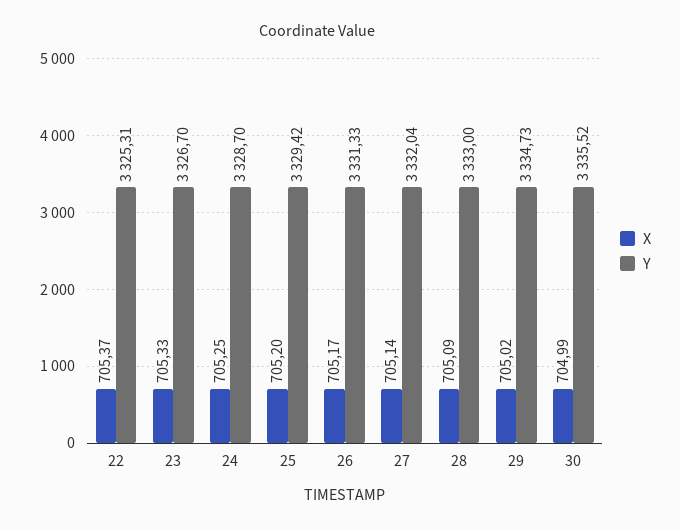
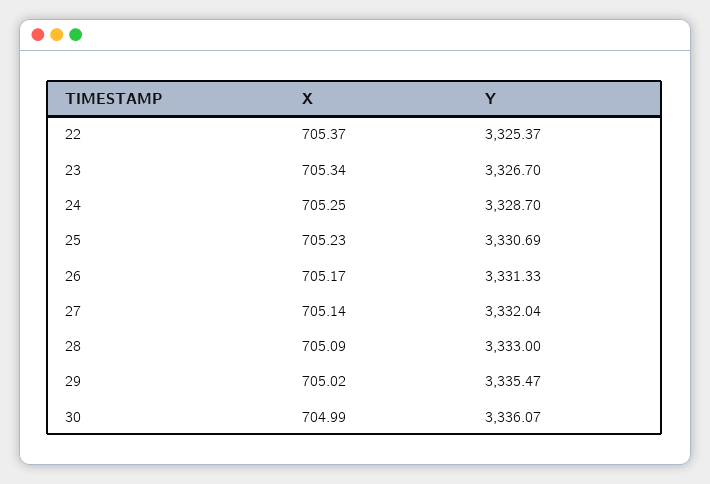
Y, 22: 3325.31 -> 3325.37
X, 23: 705.33 -> 705.34
X, 25: 705.2 -> 705.23
Y, 25: 3329.42 -> 3330.69
Y, 29: 3334.73 -> 3335.47
Y, 30: 3335.52 -> 3336.07

